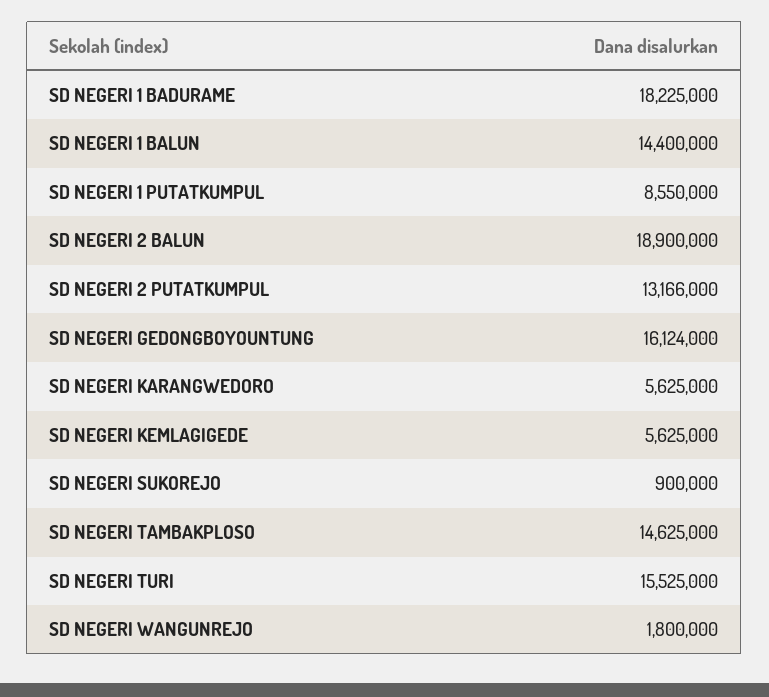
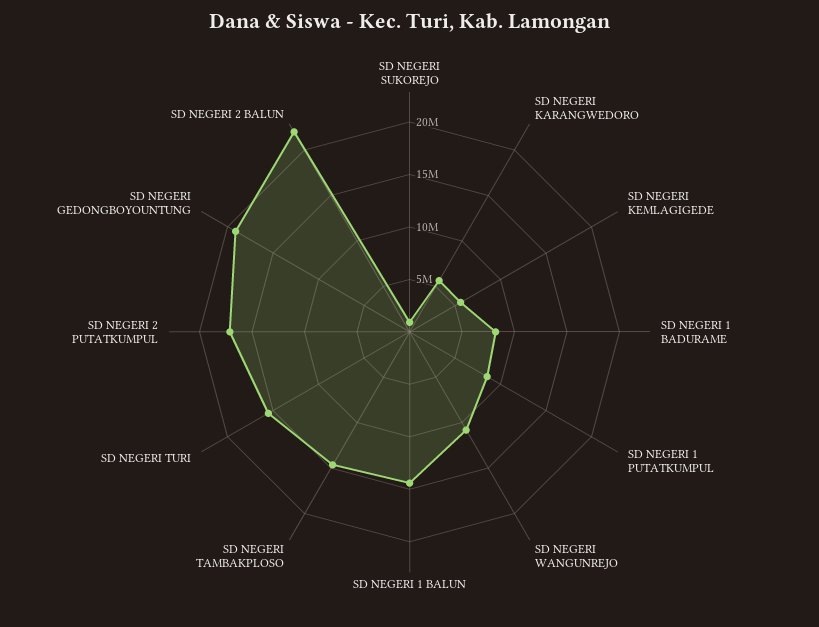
SD NEGERI 1 BADURAME: 18225000 -> 8000000
SD NEGERI 2 BALUN: 18900000 -> 22000000
SD NEGERI 2 PUTATKUMPUL: 13166000 -> 17000000
SD NEGERI GEDONGBOYOUNTUNG: 16124000 -> 19000000
SD NEGERI WANGUNREJO: 1800000 -> 11000000

